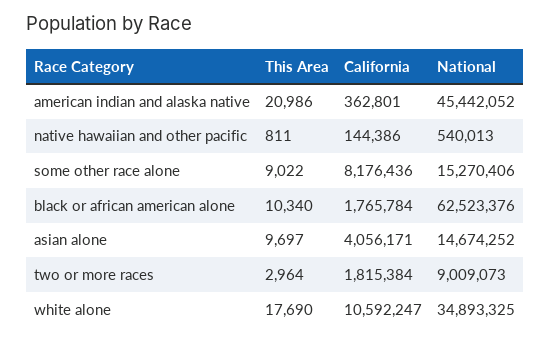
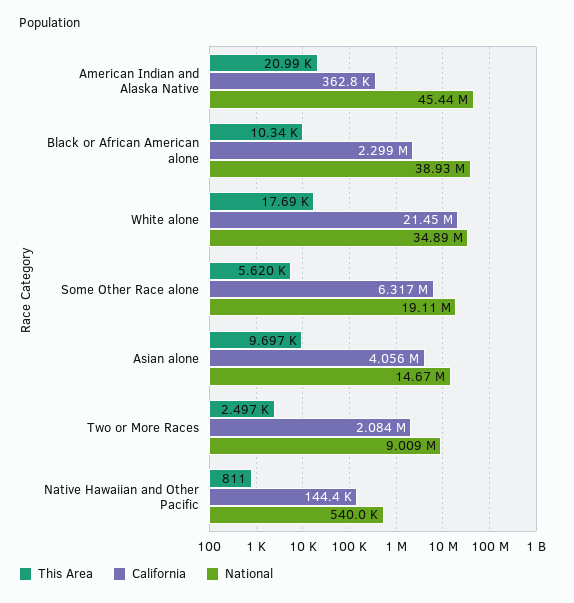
This Area, some other race alone: 9022 -> 5620
California, some other race alone: 8176436 -> 6317000
National, some other race alone: 15270406 -> 19110000
California, black or african american alone: 1765784 -> 2299000
National, black or african american alone: 62523376 -> 38930000
This Area, two or more races: 2964 -> 2497
California, two or more races: 1815384 -> 2084000
California, white alone: 10592247 -> 21450000

